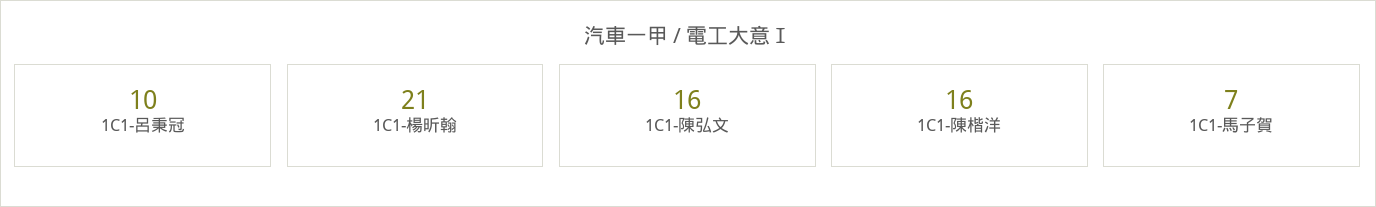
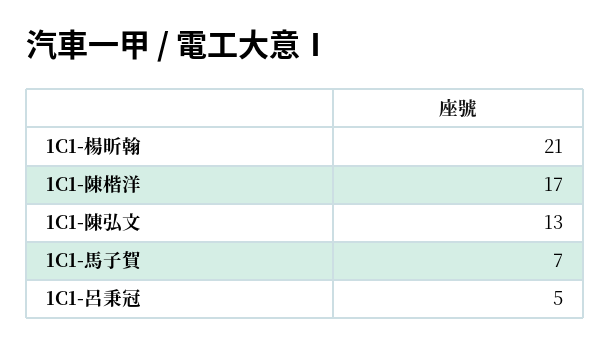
1C1-呂秉冠: 10 -> 5
1C1-陳弘文: 16 -> 13
1C1-陳楷洋: 16 -> 17

